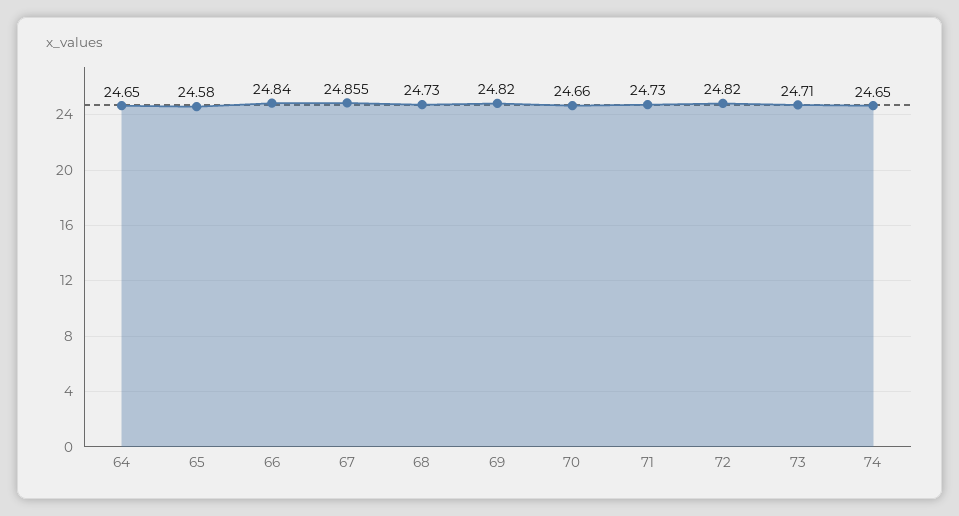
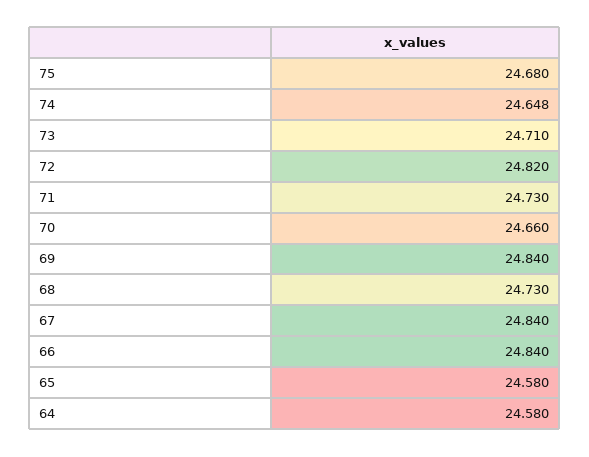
64: 24.65 -> 24.58
67: 24.855 -> 24.84
69: 24.82 -> 24.84
74: 24.65 -> 24.648
75: none -> 24.68

